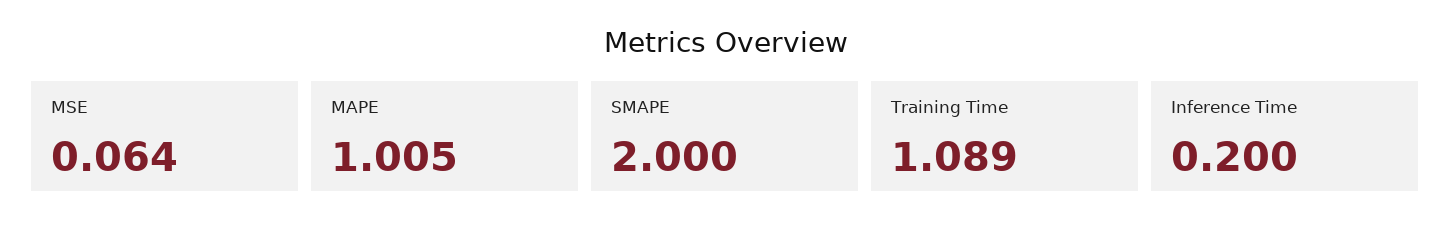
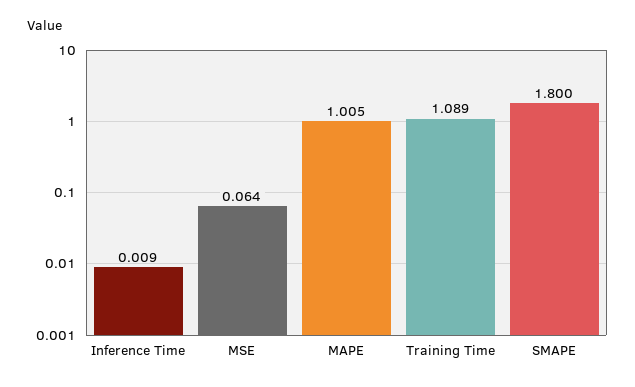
SMAPE: 2 -> 1.8
Inference Time: 0.2 -> 0.009

